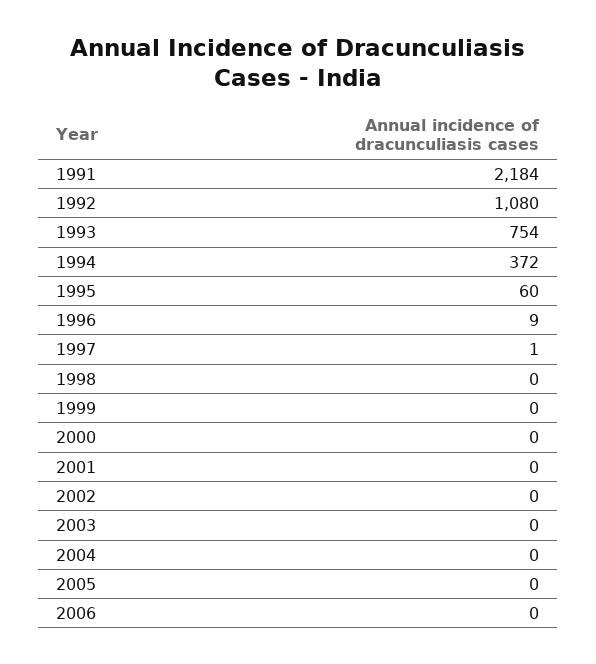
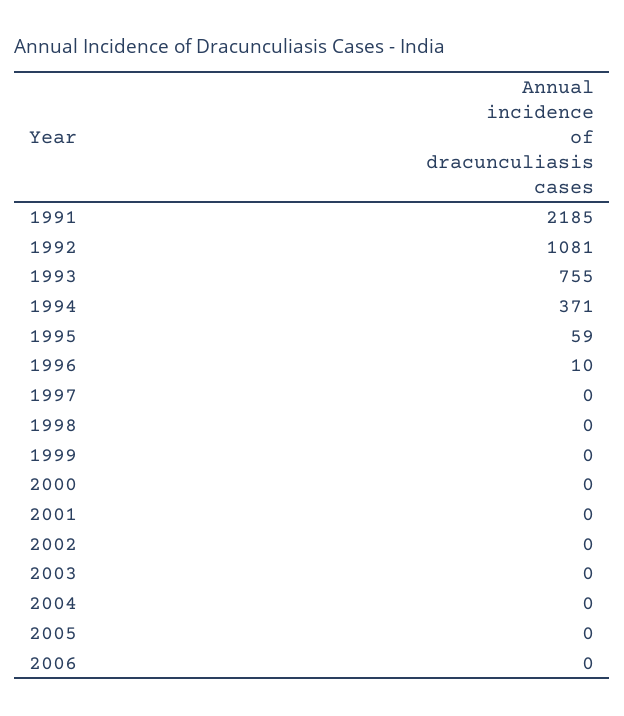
1991: 2184 -> 2185
1992: 1080 -> 1081
1993: 754 -> 755
1994: 372 -> 371
1995: 60 -> 59
1996: 9 -> 10
1997: 1 -> 0

